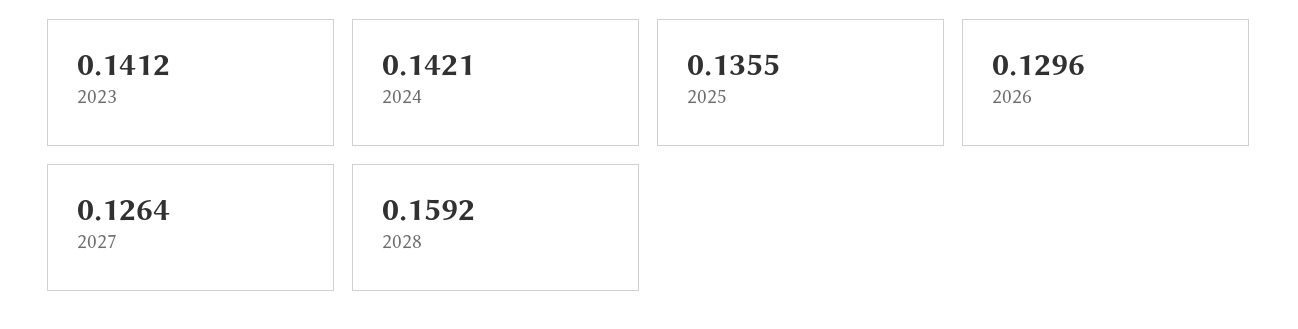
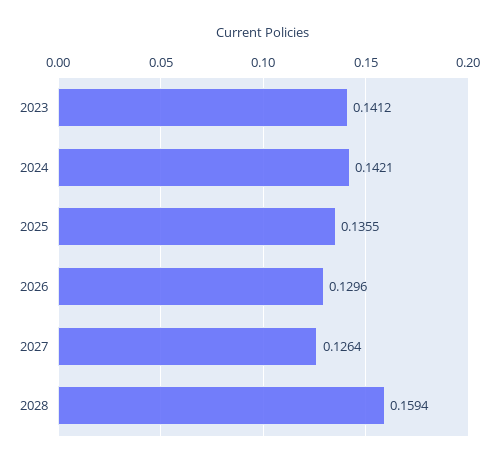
2028: 0.1592 -> 0.1594

